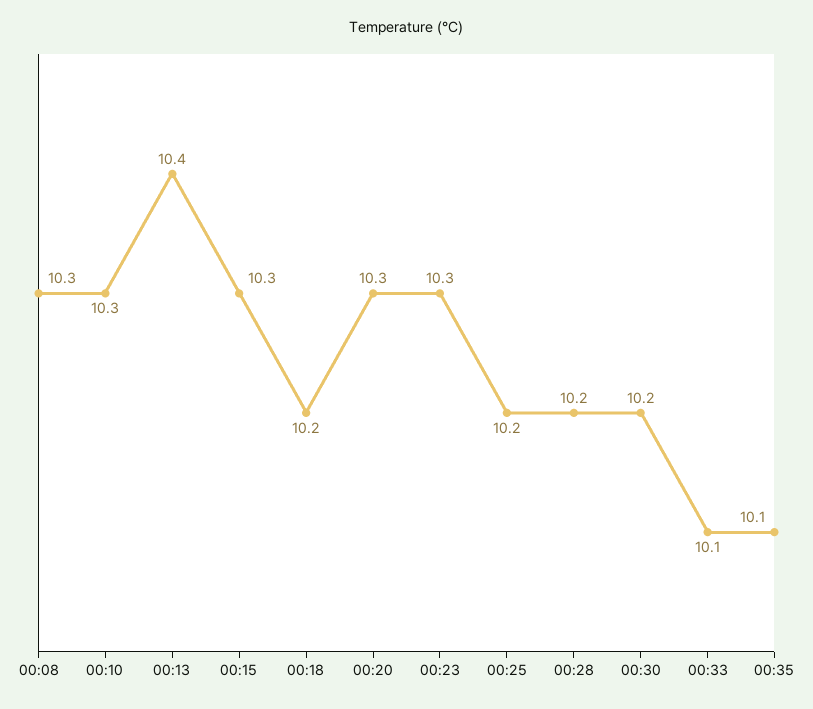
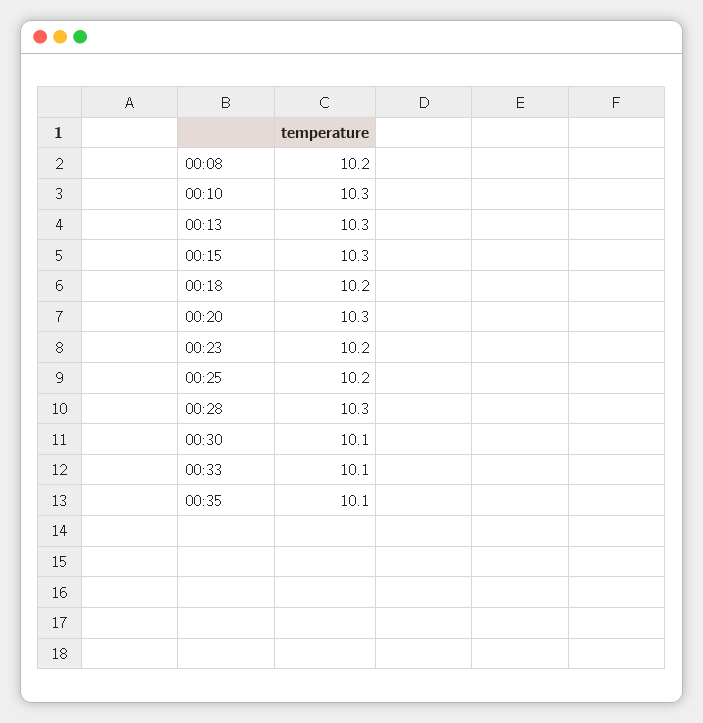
00:08: 10.3 -> 10.2
00:13: 10.4 -> 10.3
00:23: 10.3 -> 10.2
00:28: 10.2 -> 10.3
00:30: 10.2 -> 10.1

